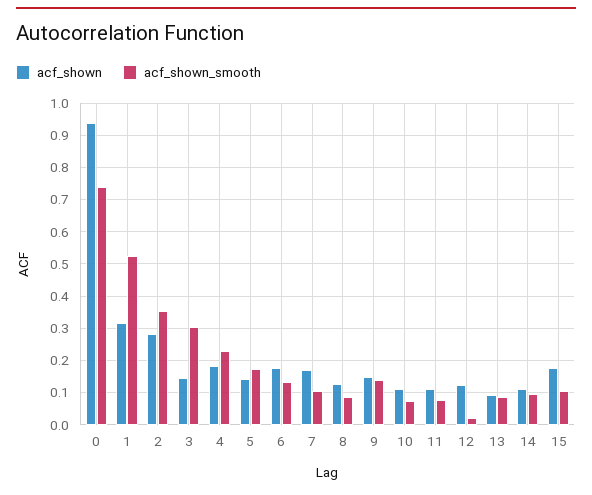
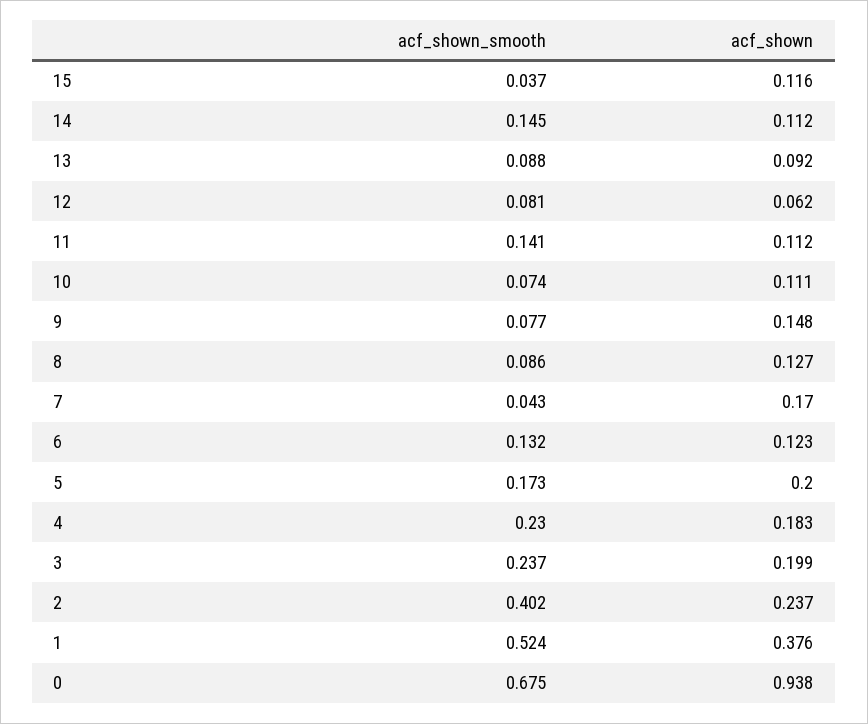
acf_shown_smooth, 0: 0.74 -> 0.675
acf_shown, 1: 0.32 -> 0.376
acf_shown, 2: 0.28 -> 0.237
acf_shown_smooth, 2: 0.36 -> 0.402
acf_shown, 3: 0.14 -> 0.199
acf_shown_smooth, 3: 0.3 -> 0.237
acf_shown, 5: 0.14 -> 0.2
acf_shown, 6: 0.18 -> 0.123
acf_shown_smooth, 7: 0.1 -> 0.043
acf_shown_smooth, 9: 0.14 -> 0.077
acf_shown_smooth, 11: 0.08 -> 0.141
acf_shown, 12: 0.12 -> 0.062
acf_shown_smooth, 12: 0.02 -> 0.081
acf_shown_smooth, 14: 0.1 -> 0.145
acf_shown, 15: 0.18 -> 0.116
acf_shown_smooth, 15: 0.1 -> 0.037

